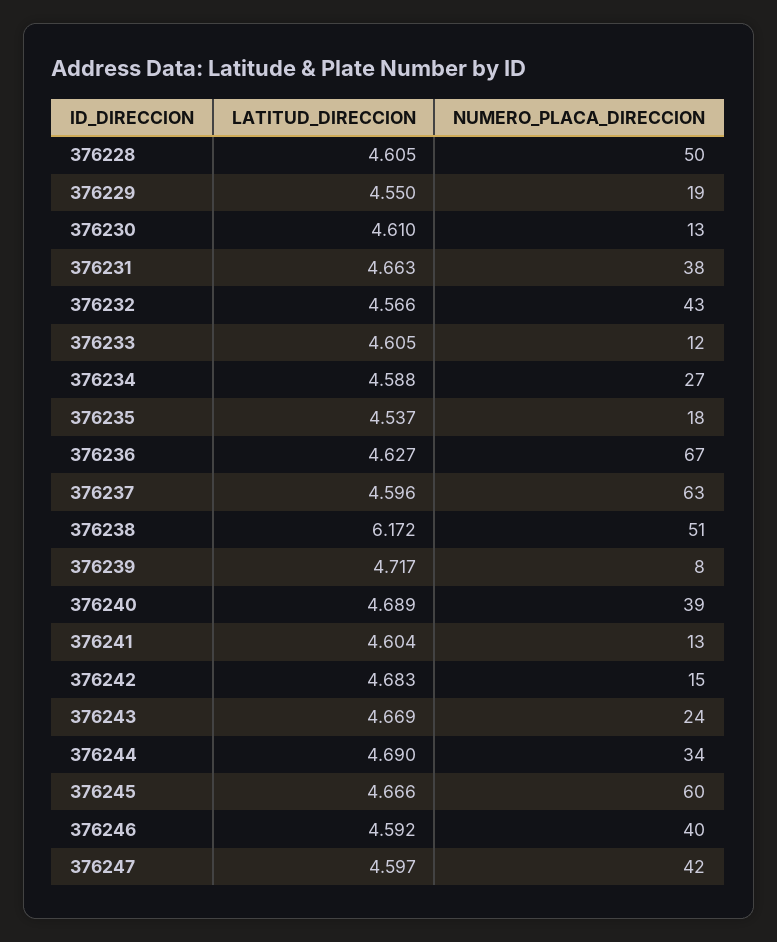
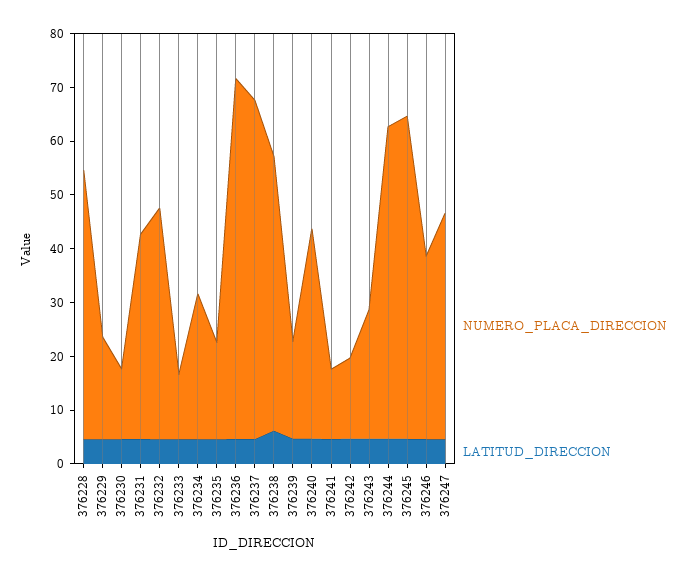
NUMERO_PLACA_DIRECCION, 376239: 8 -> 18
NUMERO_PLACA_DIRECCION, 376244: 34 -> 58
NUMERO_PLACA_DIRECCION, 376246: 40 -> 34

